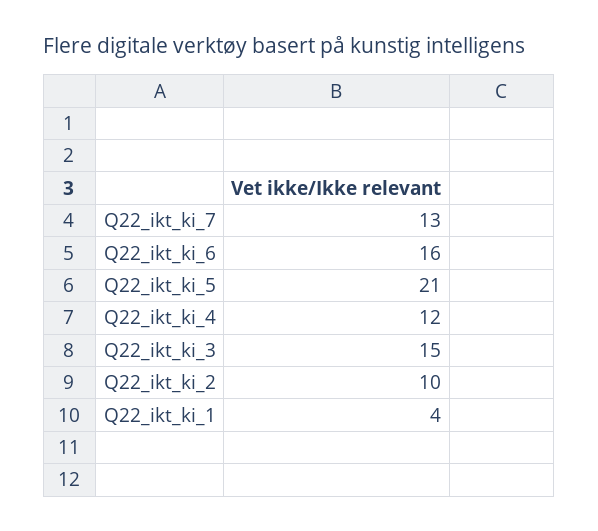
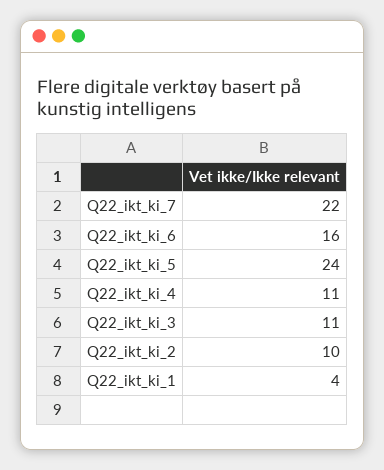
Q22_ikt_ki_7: 13 -> 22
Q22_ikt_ki_5: 21 -> 24
Q22_ikt_ki_4: 12 -> 11
Q22_ikt_ki_3: 15 -> 11

